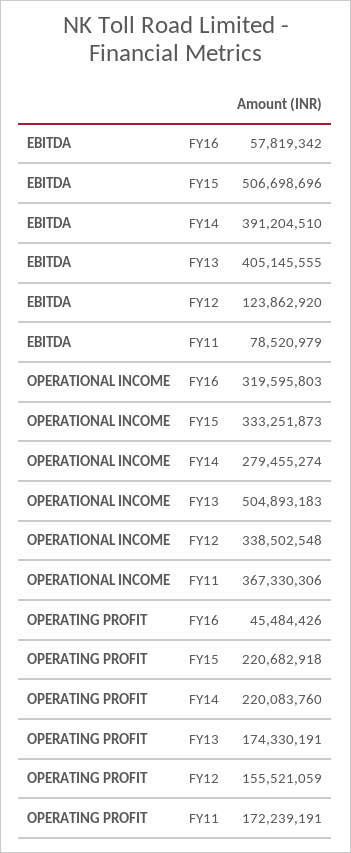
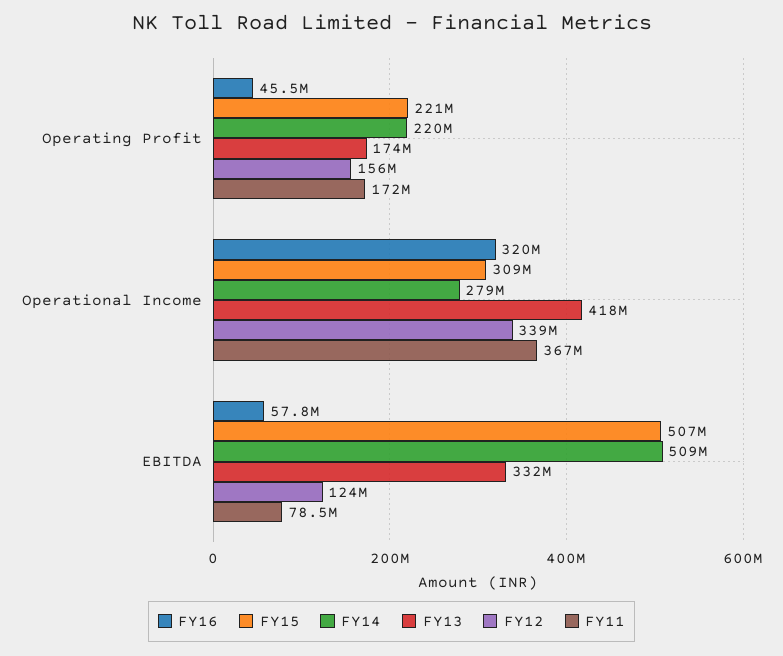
FY14, EBITDA: 391204510 -> 509000000
FY13, EBITDA: 405145555 -> 332000000
FY15, OPERATIONAL INCOME: 333251873 -> 309000000
FY13, OPERATIONAL INCOME: 504893183 -> 418000000

